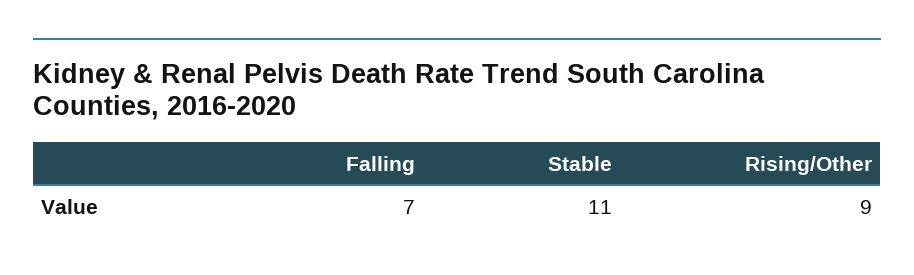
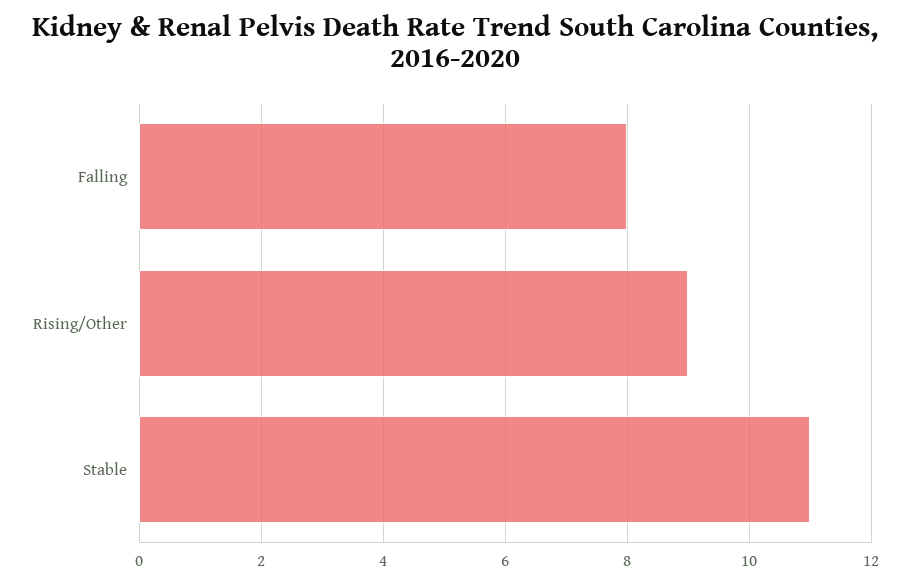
Falling: 7 -> 8

